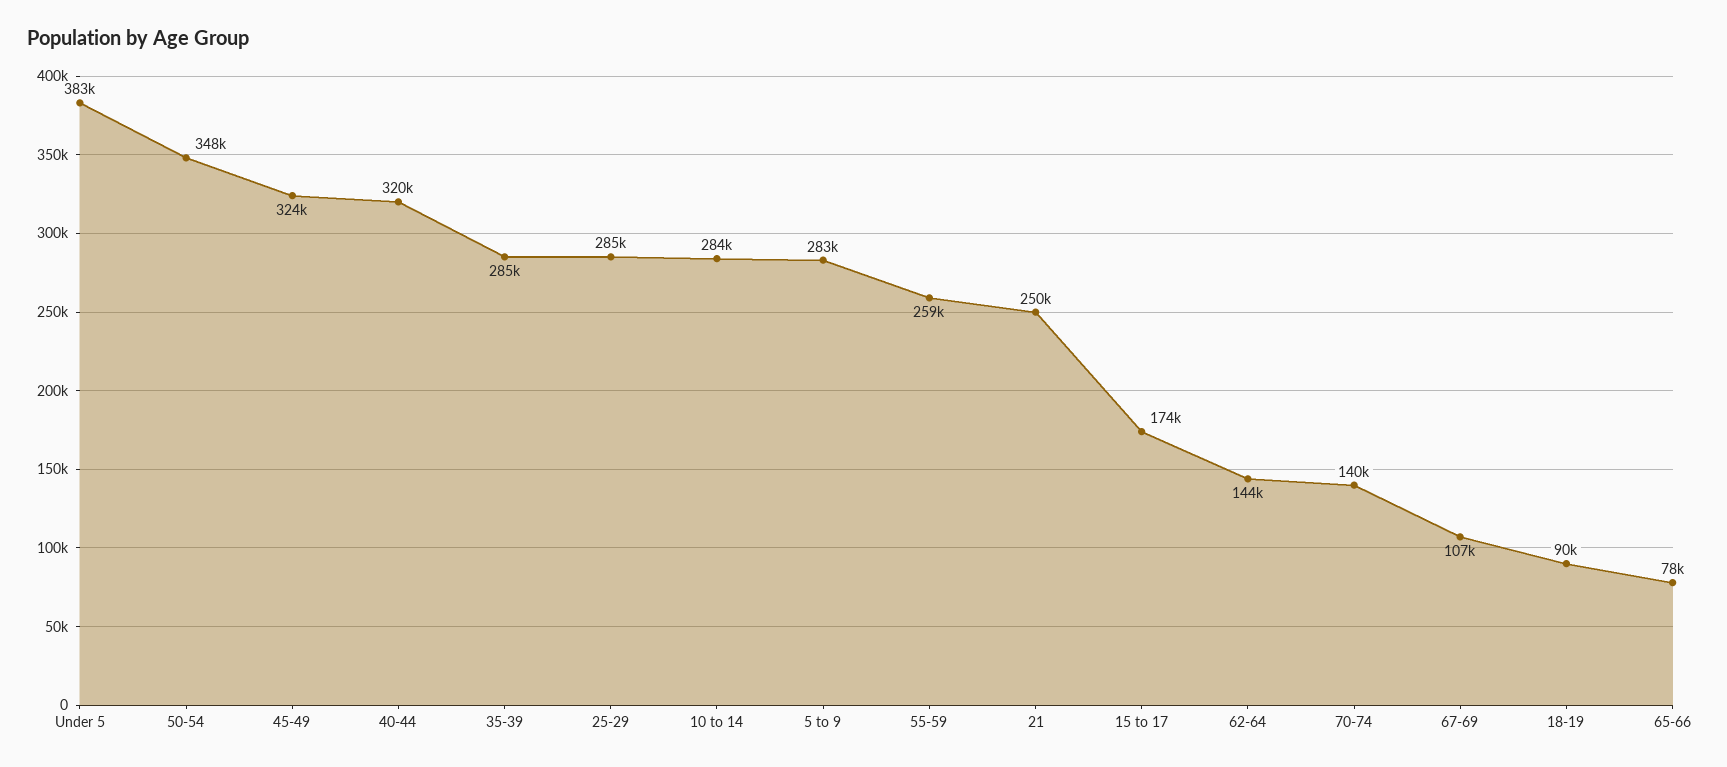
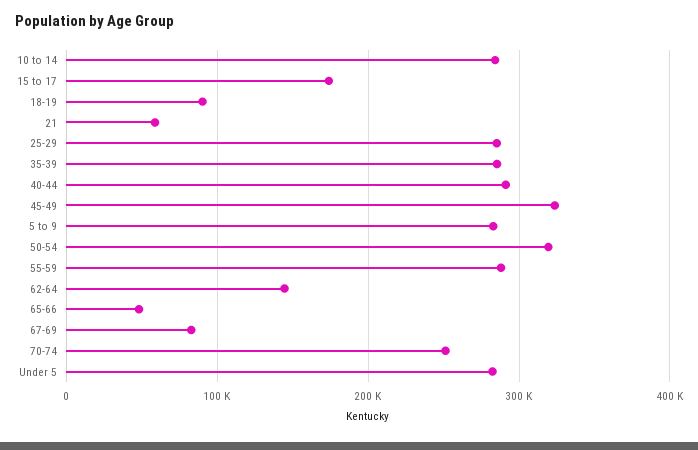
Under 5: 383000 -> 280000
50-54: 348000 -> 320000
40-44: 320000 -> 290000
55-59: 259000 -> 290000
21: 250000 -> 60000
70-74: 140000 -> 250000
67-69: 107000 -> 80000
65-66: 78000 -> 50000

